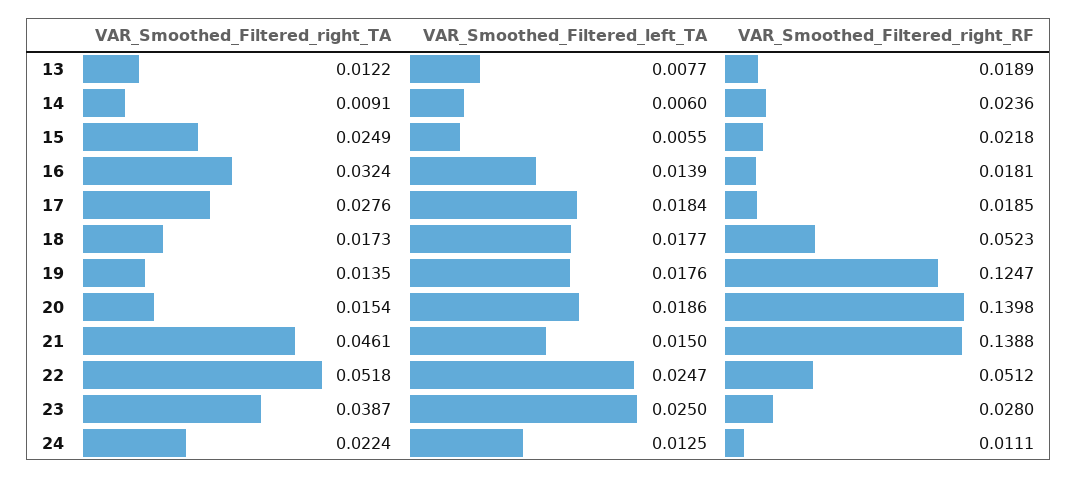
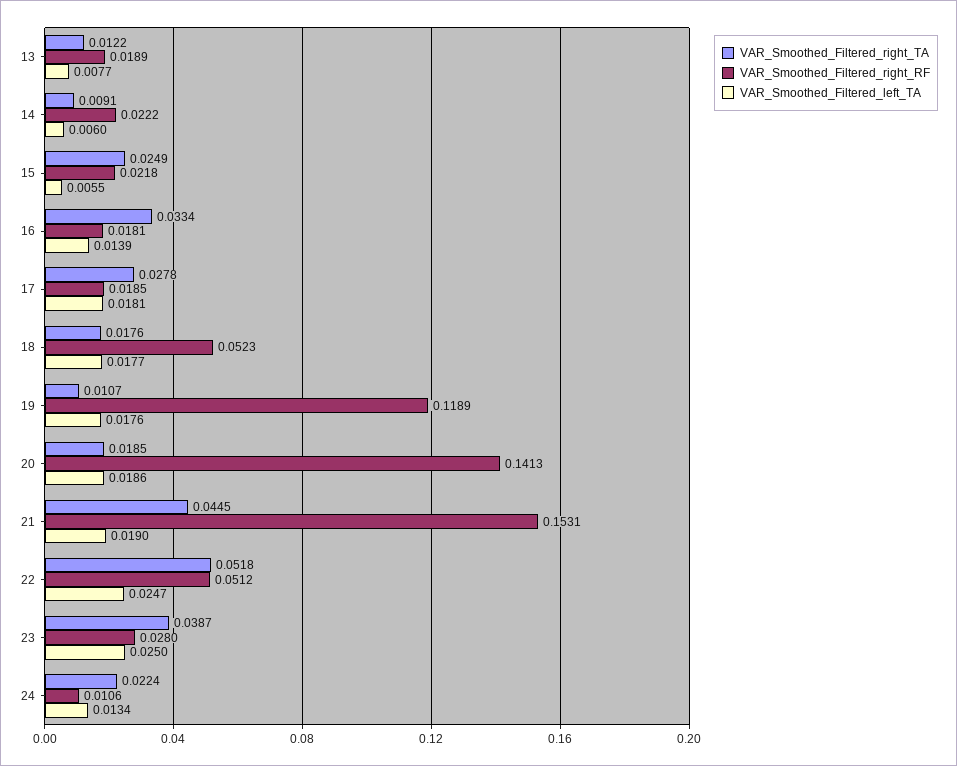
VAR_Smoothed_Filtered_right_RF, 14: 0.0236 -> 0.0222
VAR_Smoothed_Filtered_right_TA, 16: 0.0324 -> 0.0334
VAR_Smoothed_Filtered_right_TA, 17: 0.0276 -> 0.0278
VAR_Smoothed_Filtered_left_TA, 17: 0.0184 -> 0.0181
VAR_Smoothed_Filtered_right_TA, 18: 0.0173 -> 0.0176
VAR_Smoothed_Filtered_right_TA, 19: 0.0135 -> 0.0107
VAR_Smoothed_Filtered_right_RF, 19: 0.1247 -> 0.1189
VAR_Smoothed_Filtered_right_TA, 20: 0.0154 -> 0.0185
VAR_Smoothed_Filtered_right_RF, 20: 0.1398 -> 0.1413
VAR_Smoothed_Filtered_right_TA, 21: 0.0461 -> 0.0445
VAR_Smoothed_Filtered_left_TA, 21: 0.015 -> 0.019
VAR_Smoothed_Filtered_right_RF, 21: 0.1388 -> 0.1531
VAR_Smoothed_Filtered_left_TA, 24: 0.0125 -> 0.0134
VAR_Smoothed_Filtered_right_RF, 24: 0.0111 -> 0.0106

